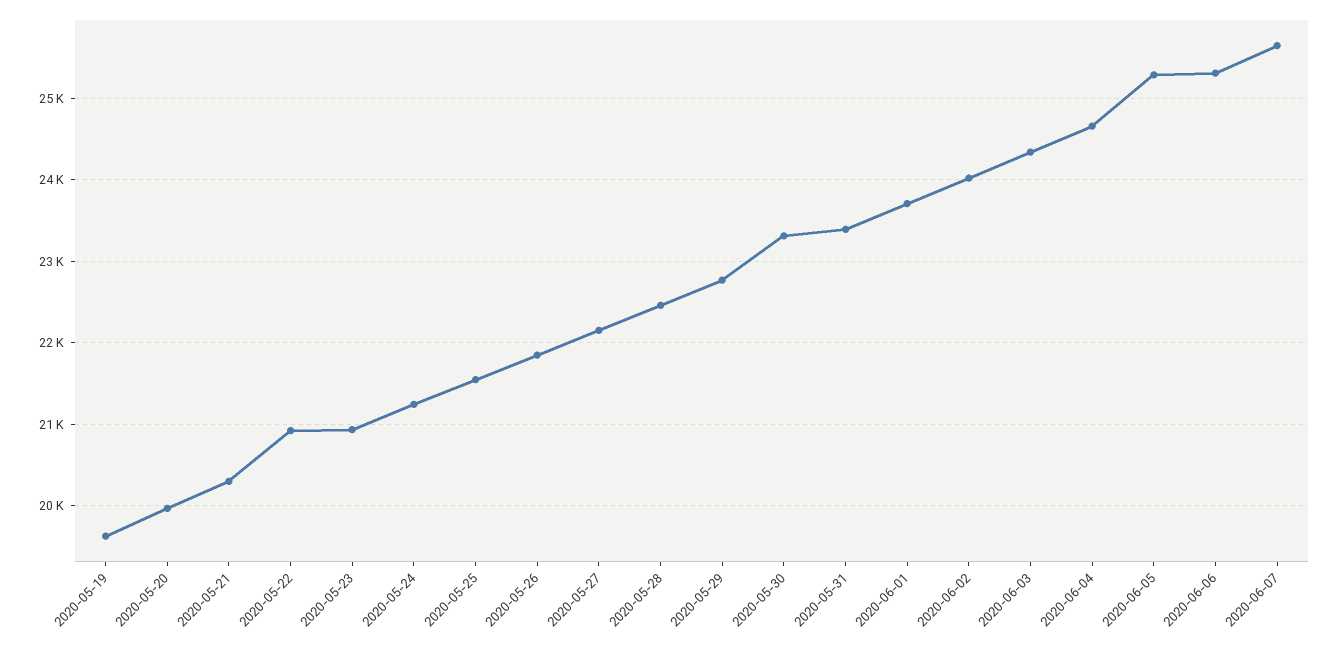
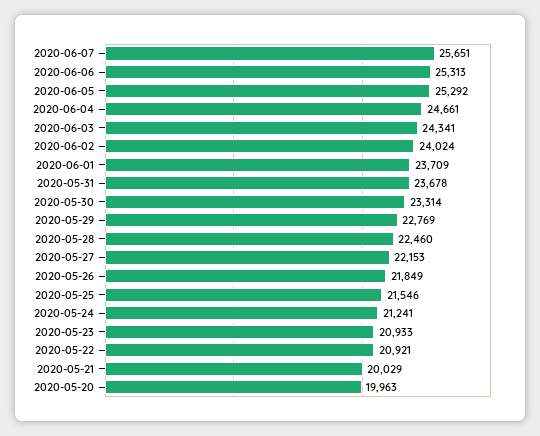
2020-05-19: 19600 -> none
2020-05-21: 20300 -> 20029
2020-05-31: 23400 -> 23678

